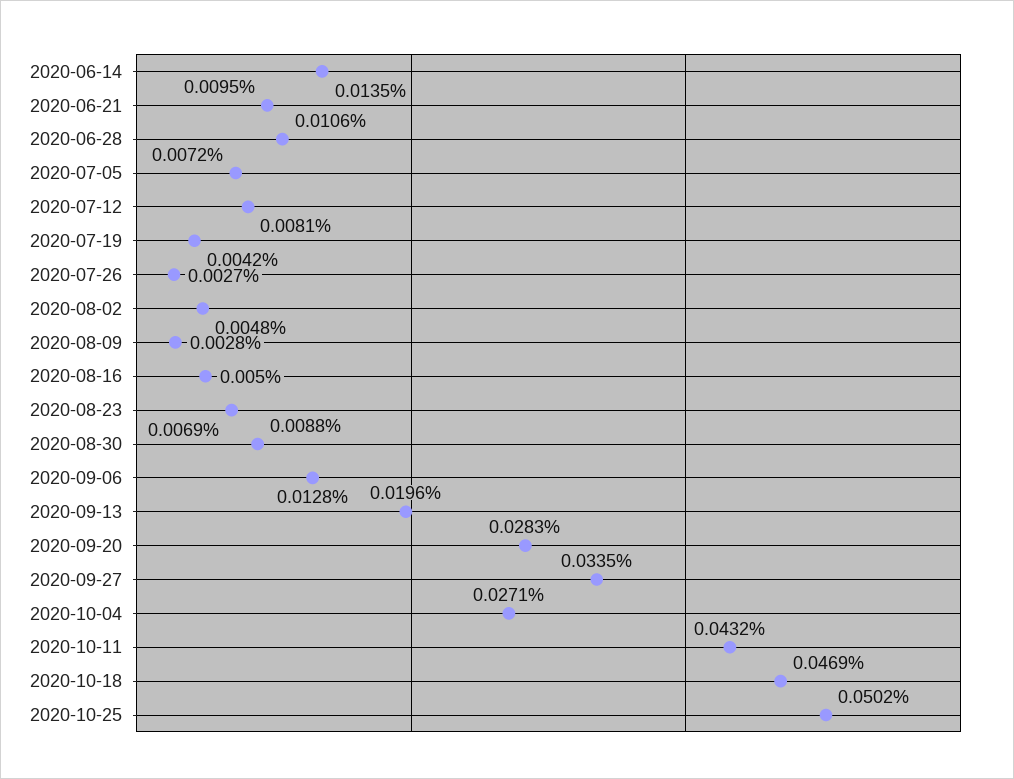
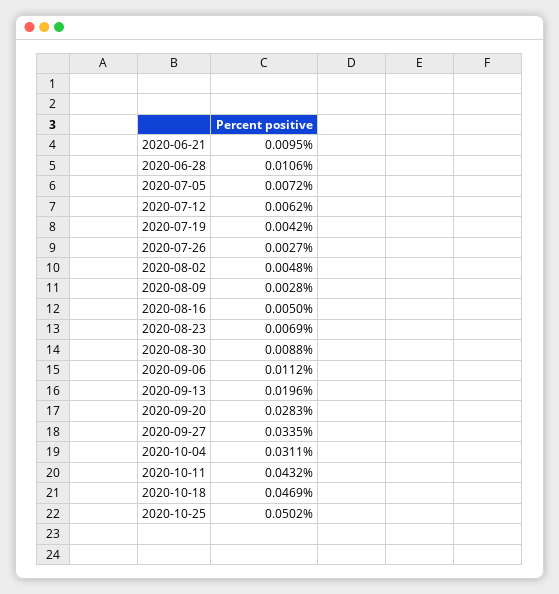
2020-06-14: 0.0135 -> none
2020-07-12: 0.0081 -> 0.0062
2020-09-06: 0.0128 -> 0.0112
2020-10-04: 0.0271 -> 0.0311

